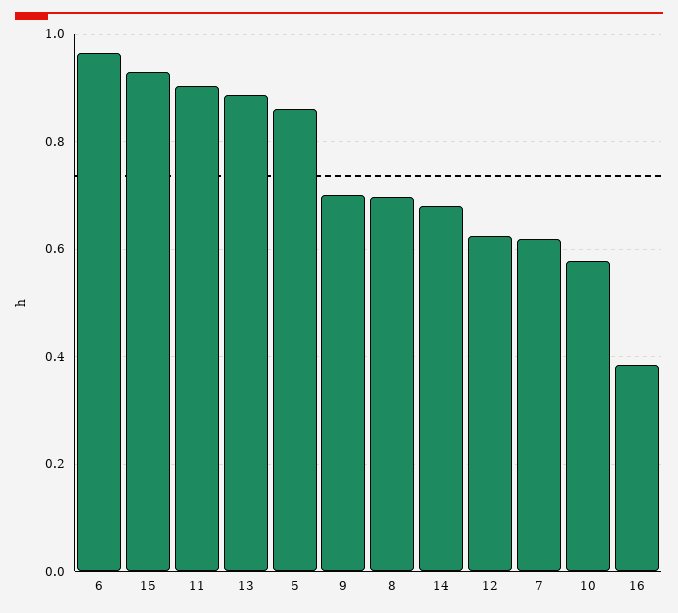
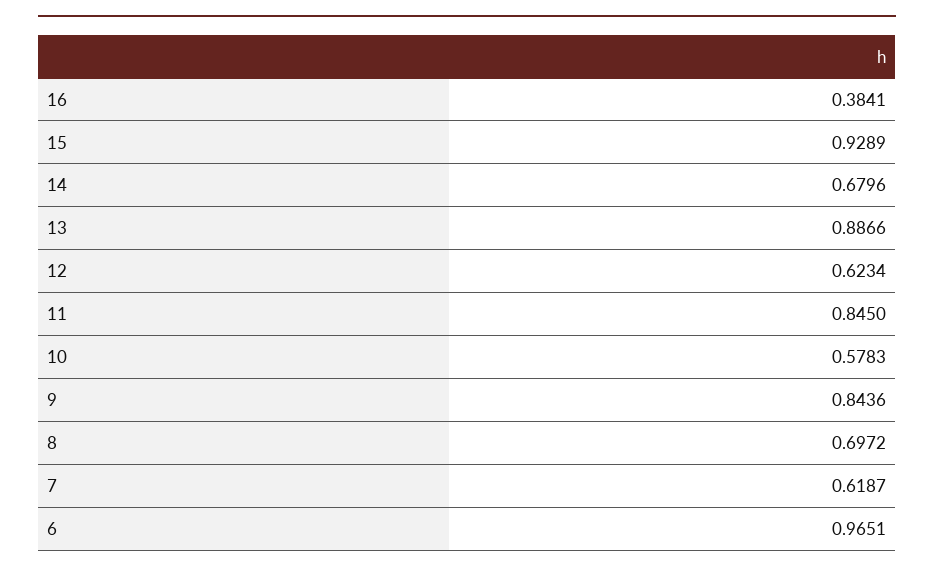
11: 0.9 -> 0.845
5: 0.86 -> none
9: 0.7 -> 0.8436

